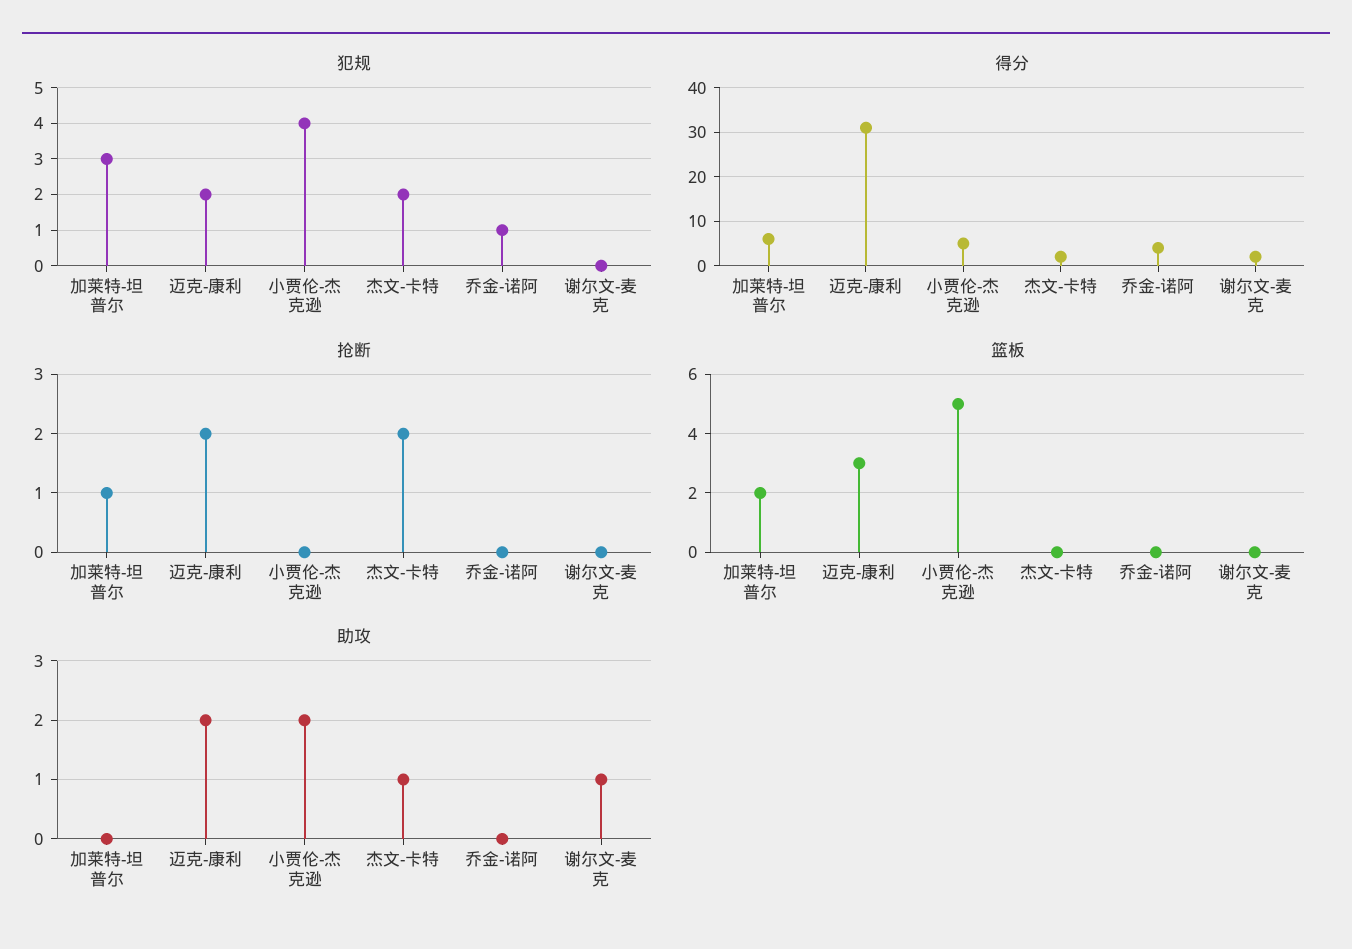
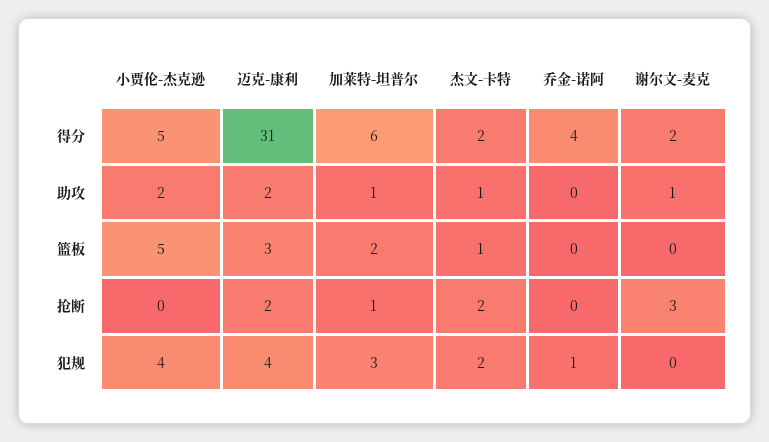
犯规, 迈克-康利: 2 -> 4
抢断, 谢尔文-麦克: 0 -> 3
篮板, 杰文-卡特: 0 -> 1
助攻, 加莱特-坦普尔: 0 -> 1

